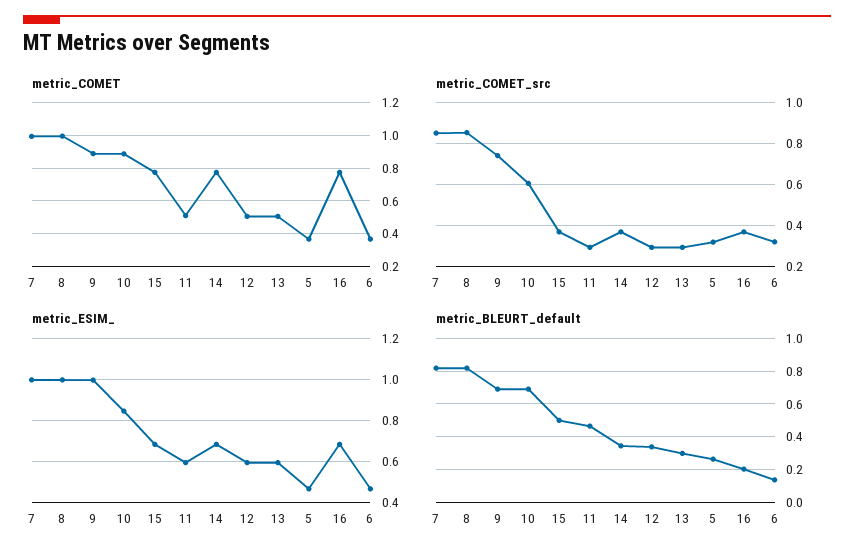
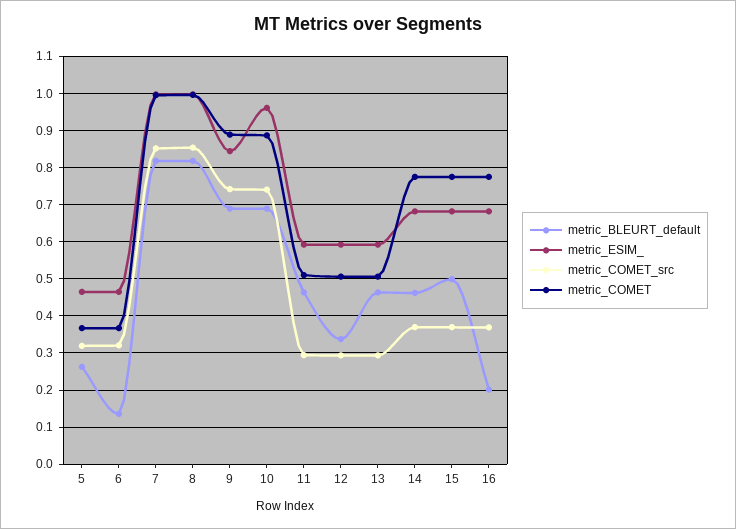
metric_COMET_src, 10: 0.6 -> 0.74
metric_ESIM_, 9: 1 -> 0.84
metric_ESIM_, 10: 0.85 -> 0.96
metric_BLEURT_default, 14: 0.35 -> 0.46
metric_BLEURT_default, 13: 0.3 -> 0.46

